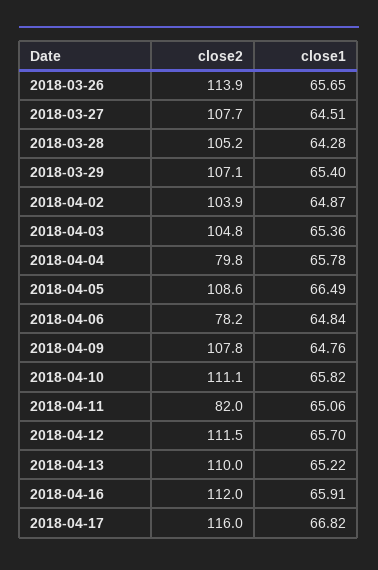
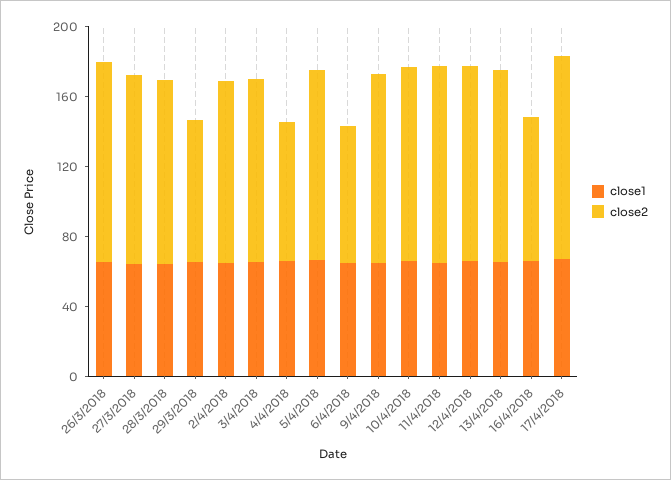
close2, 2018-03-29: 107.1 -> 80
close2, 2018-04-11: 82 -> 110
close2, 2018-04-16: 112 -> 80

